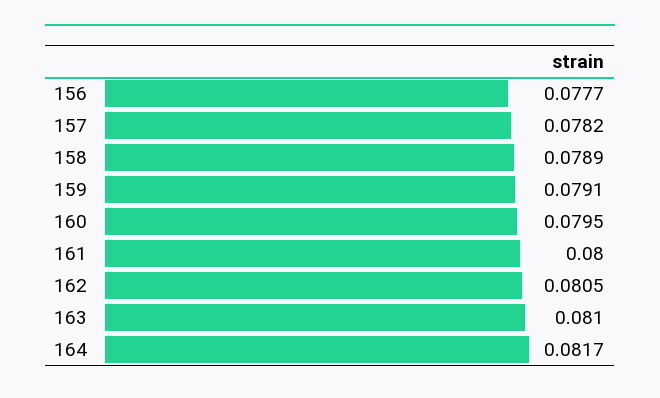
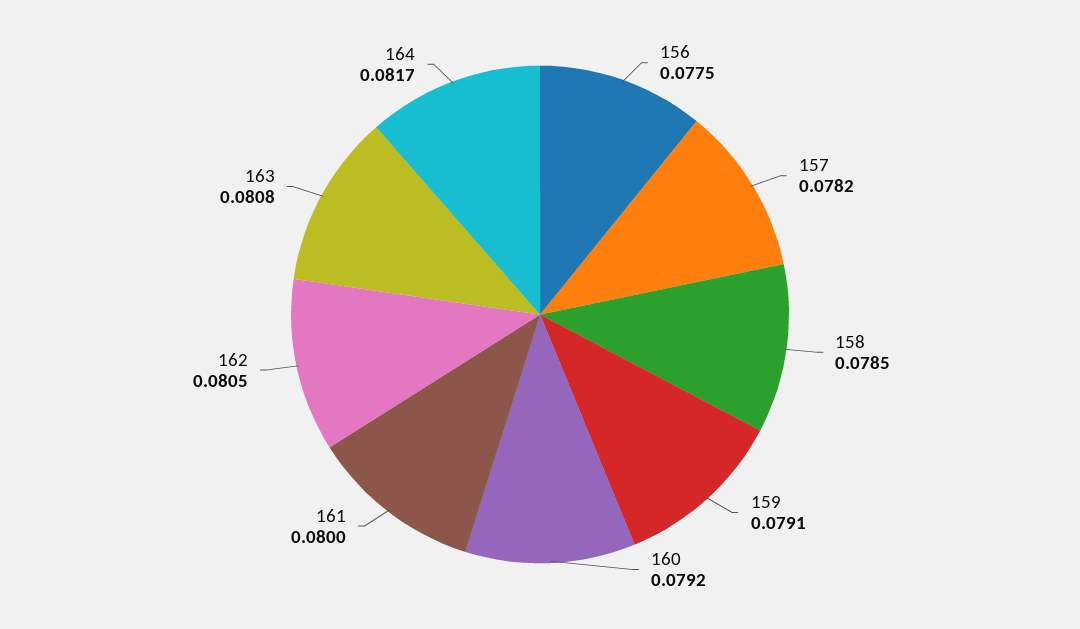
156: 0.0777 -> 0.0775
158: 0.0789 -> 0.0785
160: 0.0795 -> 0.0792
163: 0.081 -> 0.0808

